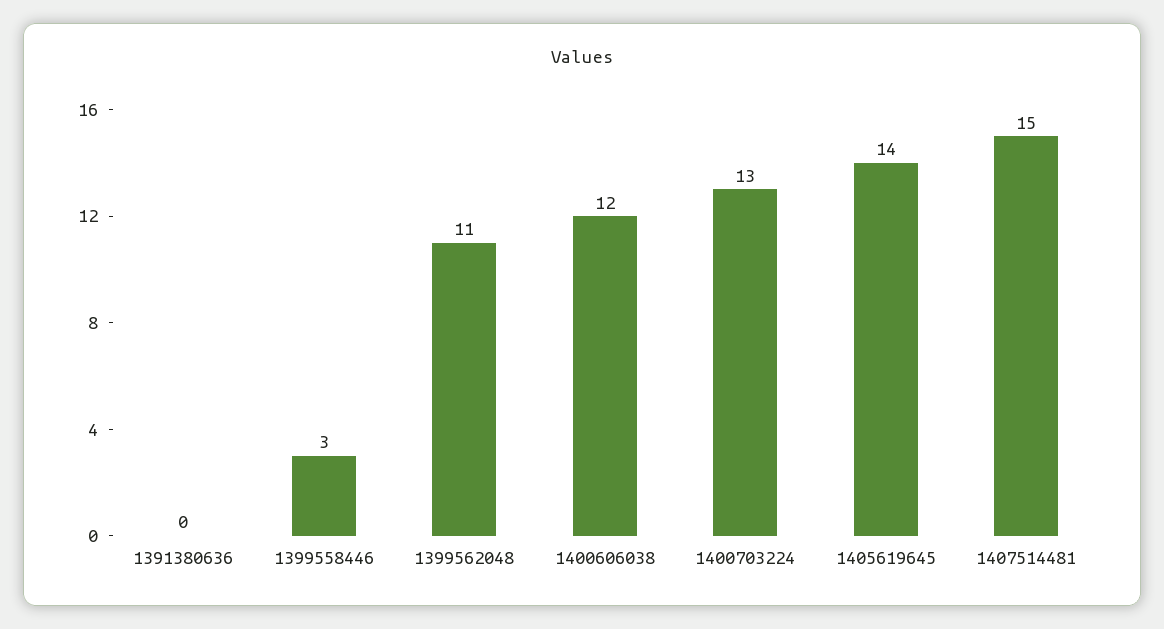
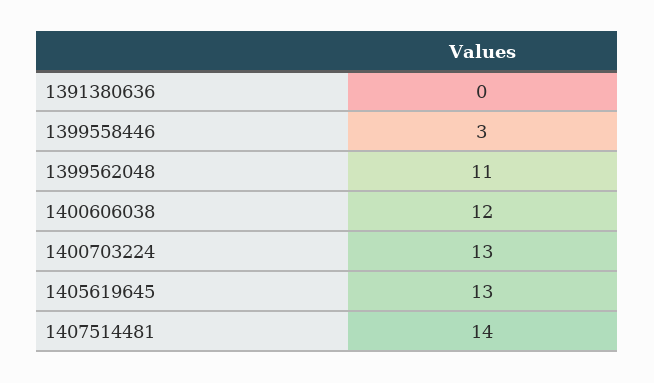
1405619645: 14 -> 13
1407514481: 15 -> 14

